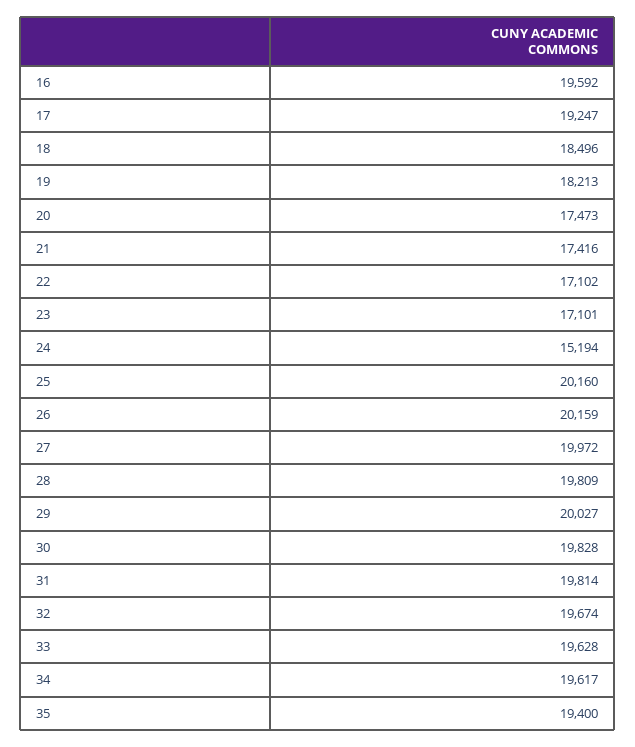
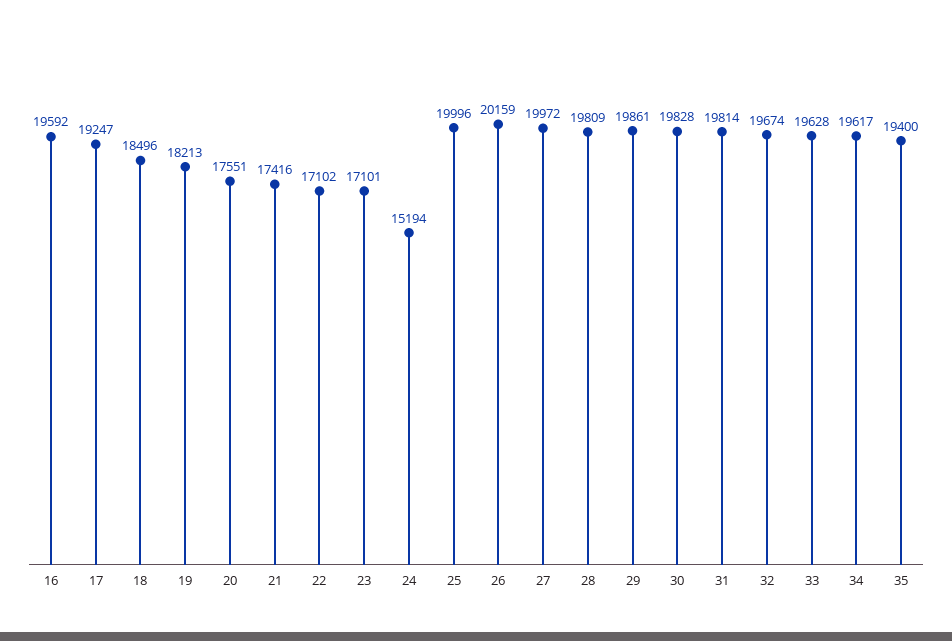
20: 17473 -> 17551
25: 20160 -> 19996
29: 20027 -> 19861

